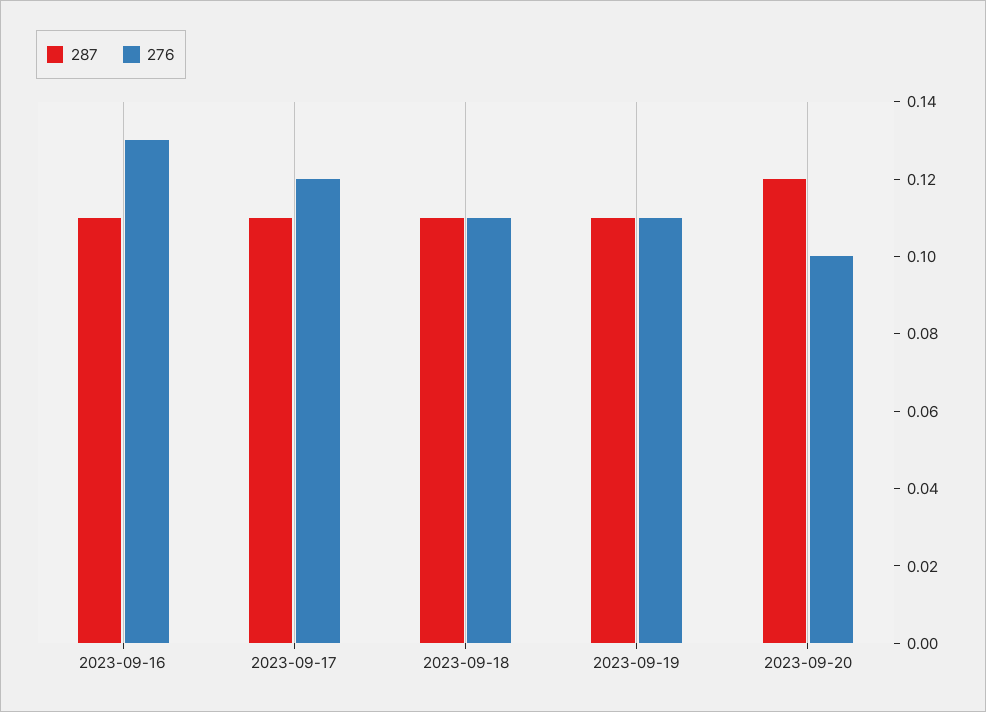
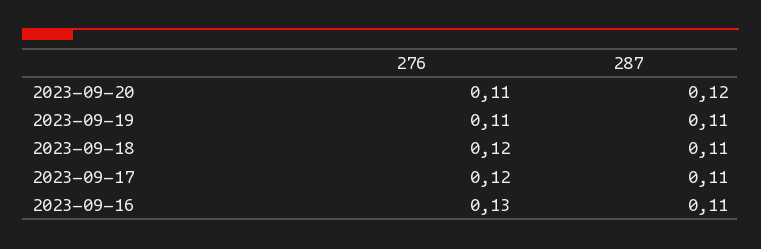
276, 2023-09-18: 0.11 -> 0.12
276, 2023-09-20: 0.1 -> 0.11

